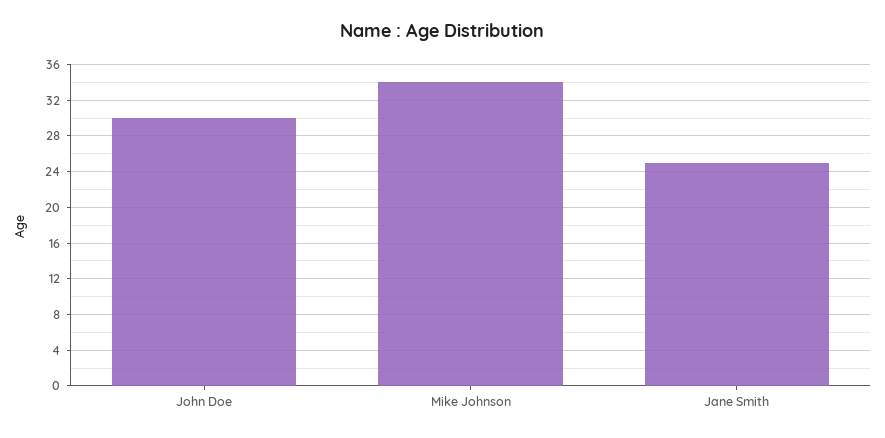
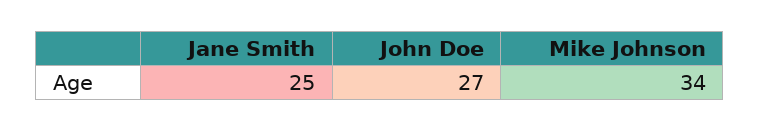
John Doe: 30 -> 27

